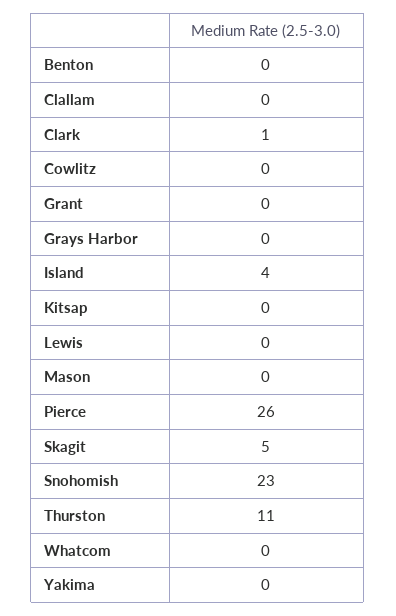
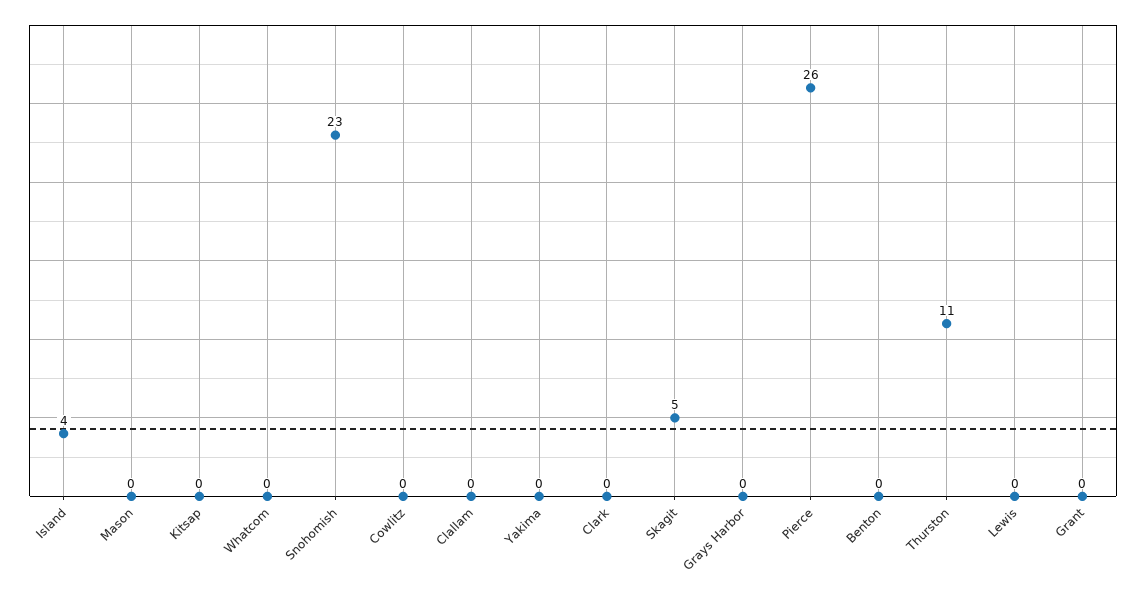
Clark: 1 -> 0

